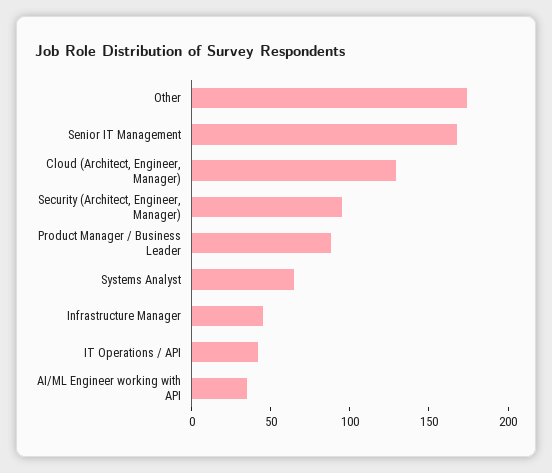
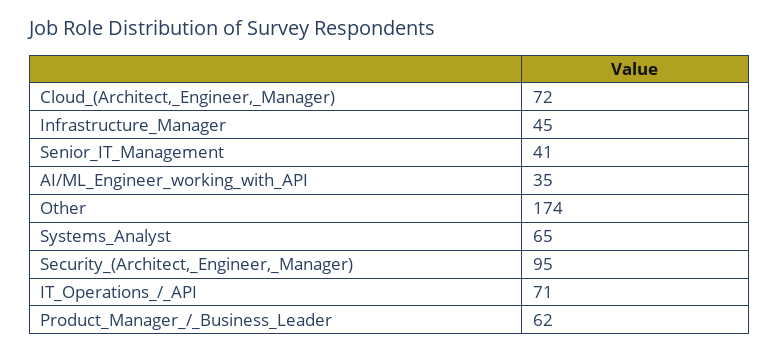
Senior IT Management: 170 -> 41
Cloud (Architect, Engineer, Manager): 130 -> 72
Product Manager / Business Leader: 90 -> 62
IT Operations / API: 40 -> 71

